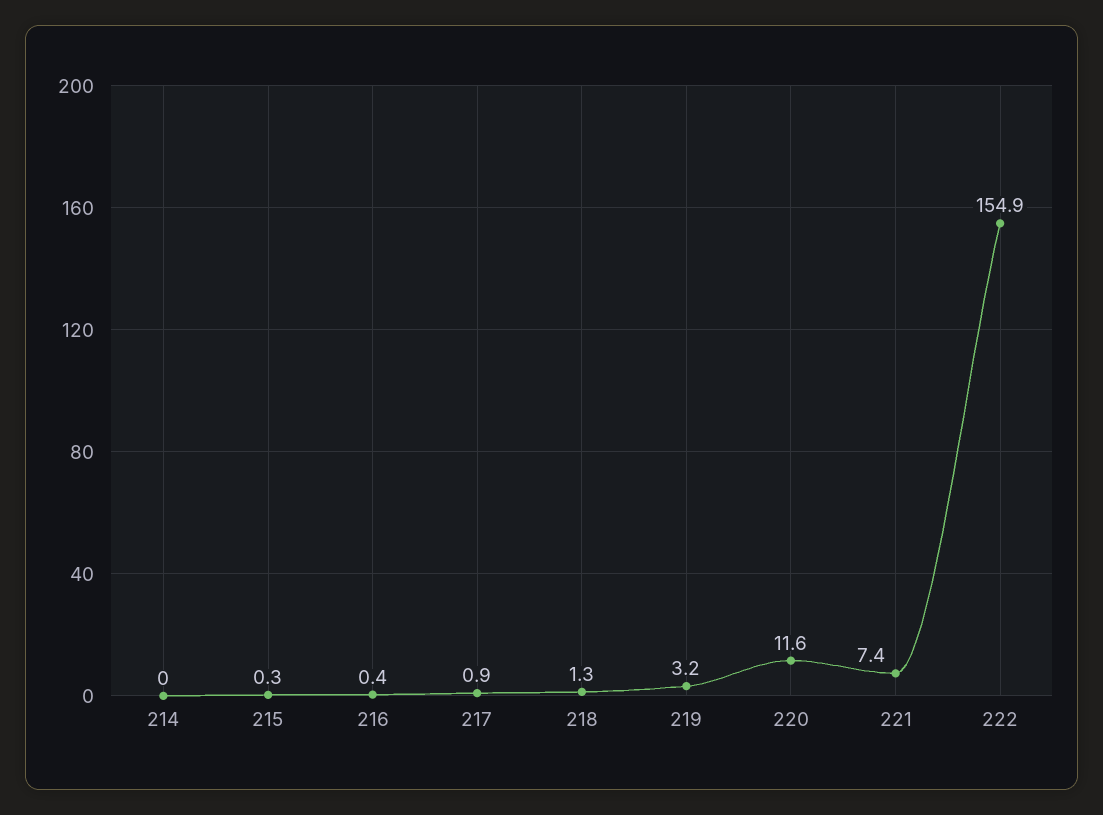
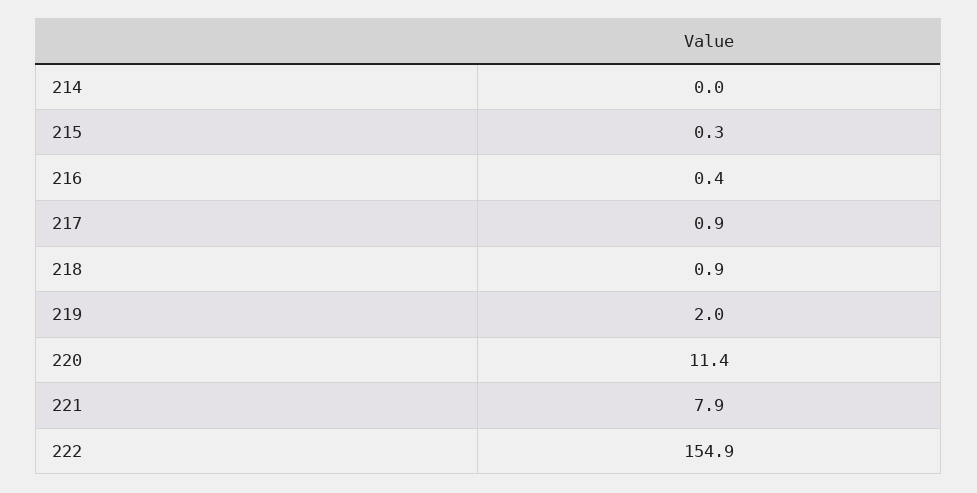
218: 1.3 -> 0.9
219: 3.2 -> 2
220: 11.6 -> 11.4
221: 7.4 -> 7.9

